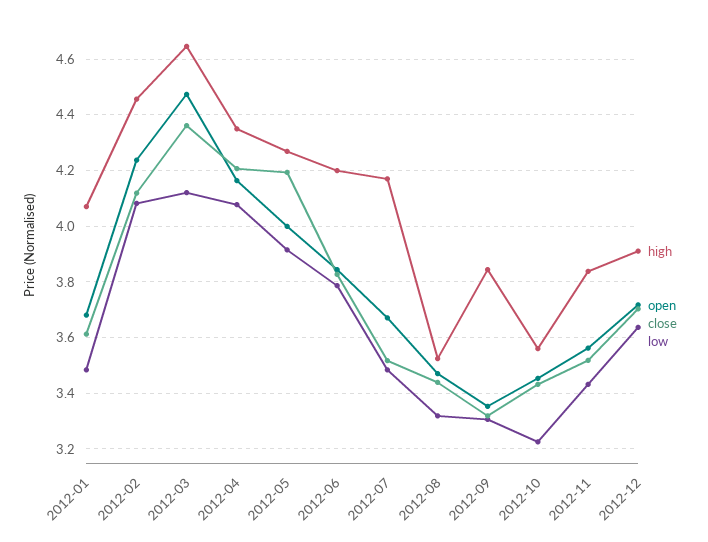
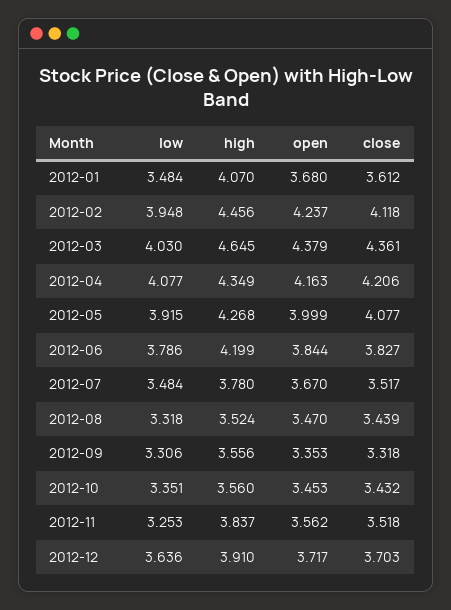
low, 2012-02: 4.075 -> 3.948
open, 2012-03: 4.475 -> 4.379
low, 2012-03: 4.125 -> 4.03
close, 2012-05: 4.2 -> 4.077
high, 2012-07: 4.175 -> 3.78
high, 2012-09: 3.85 -> 3.556
low, 2012-10: 3.225 -> 3.351
low, 2012-11: 3.425 -> 3.253

